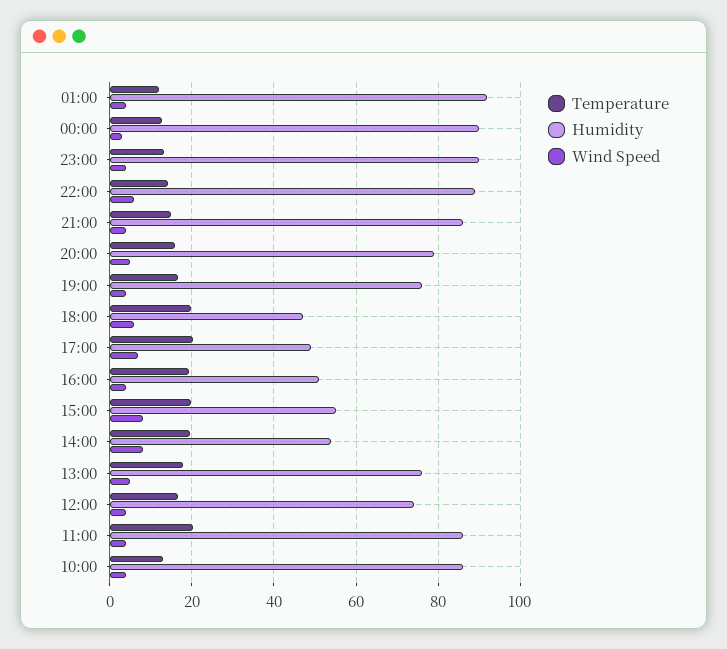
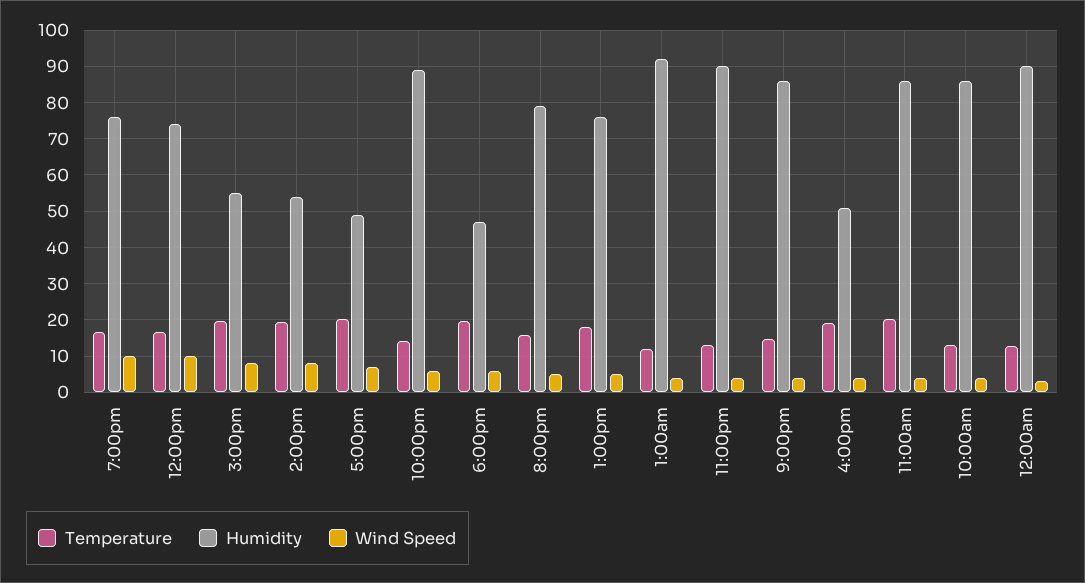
Wind Speed, 19:00: 4 -> 10
Wind Speed, 12:00: 4 -> 10

